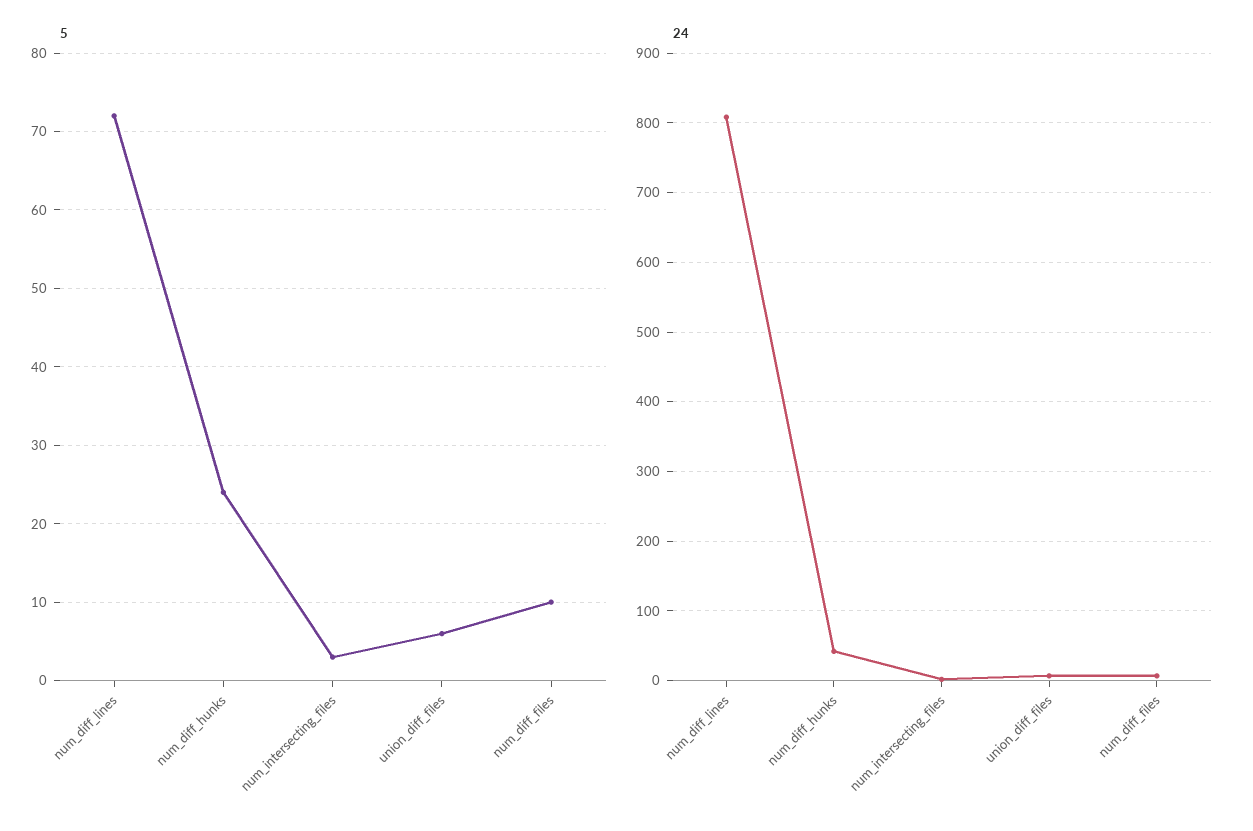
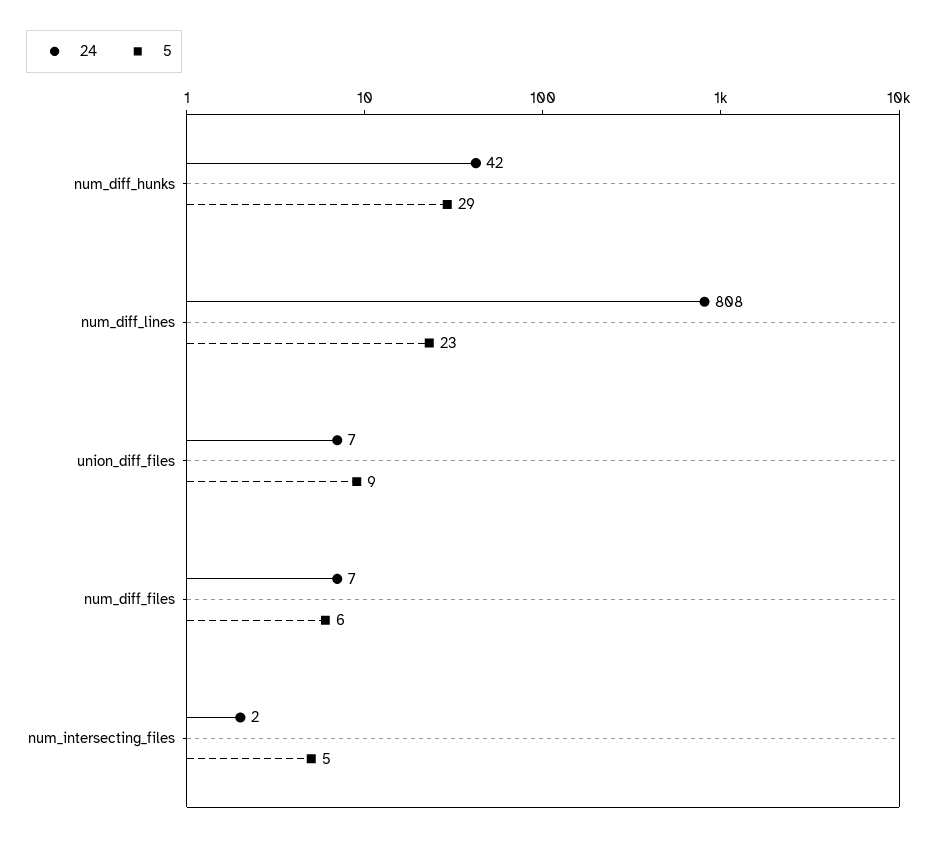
5, num_diff_lines: 72 -> 23
5, num_diff_hunks: 24 -> 29
5, num_intersecting_files: 3 -> 5
5, union_diff_files: 6 -> 9
5, num_diff_files: 10 -> 6

